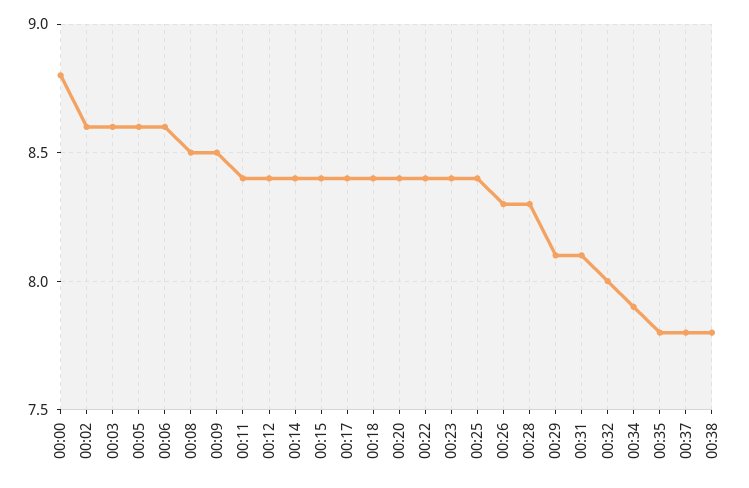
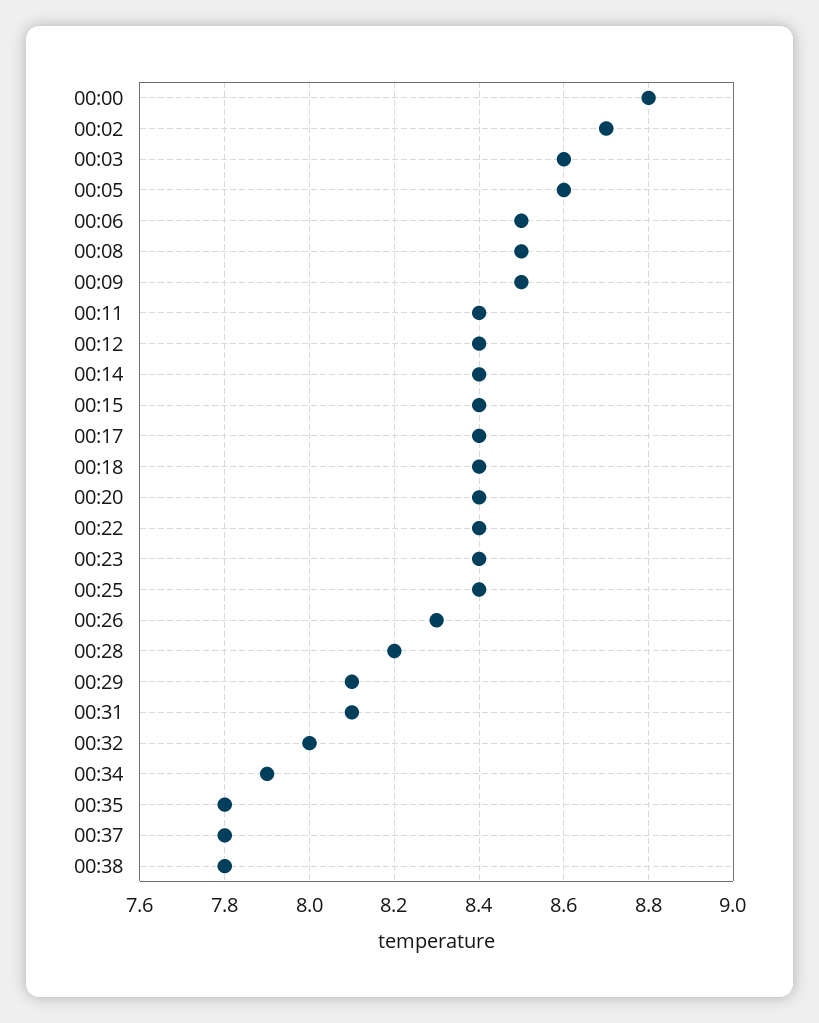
00:02: 8.6 -> 8.7
00:06: 8.6 -> 8.5
00:28: 8.3 -> 8.2

